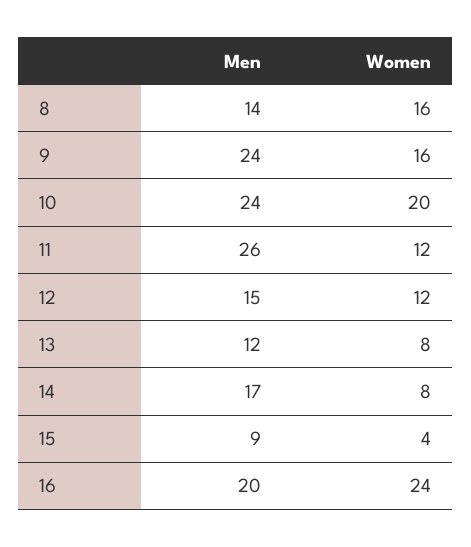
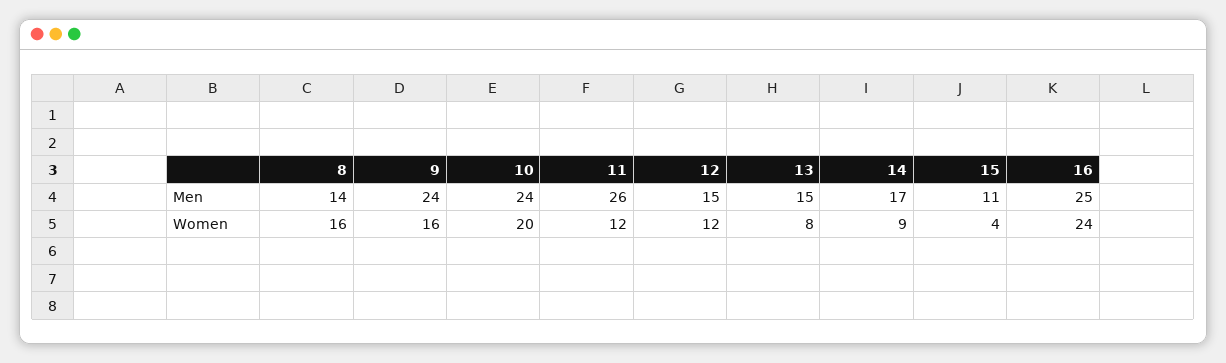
Men, 13: 12 -> 15
Women, 14: 8 -> 9
Men, 15: 9 -> 11
Men, 16: 20 -> 25

